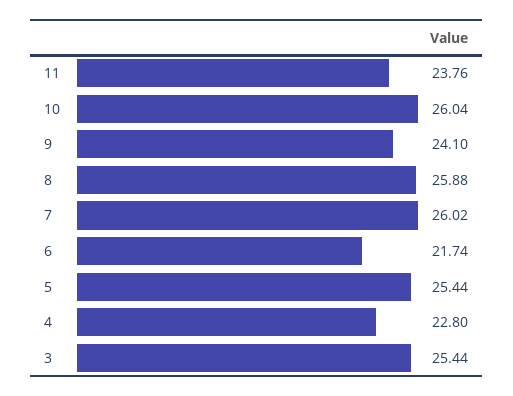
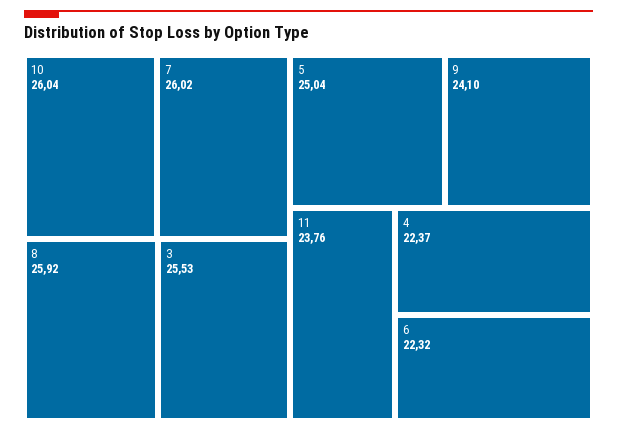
8: 25.88 -> 25.92
6: 21.74 -> 22.32
5: 25.44 -> 25.04
4: 22.8 -> 22.37
3: 25.44 -> 25.53

